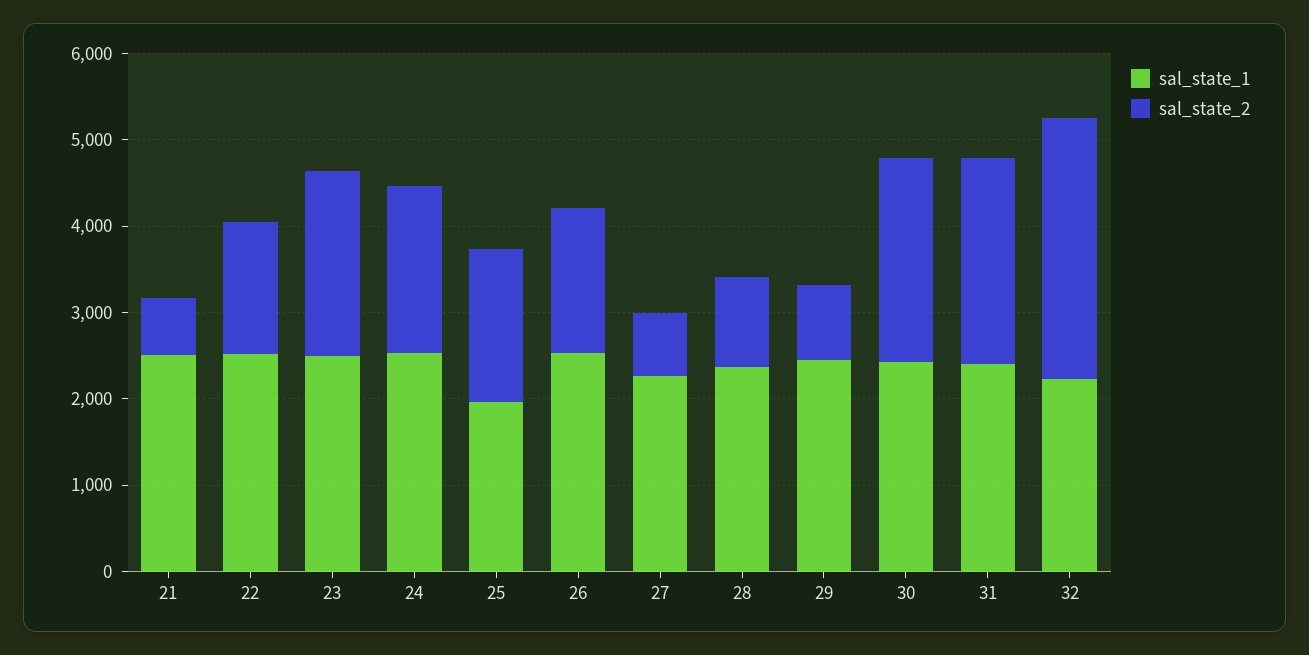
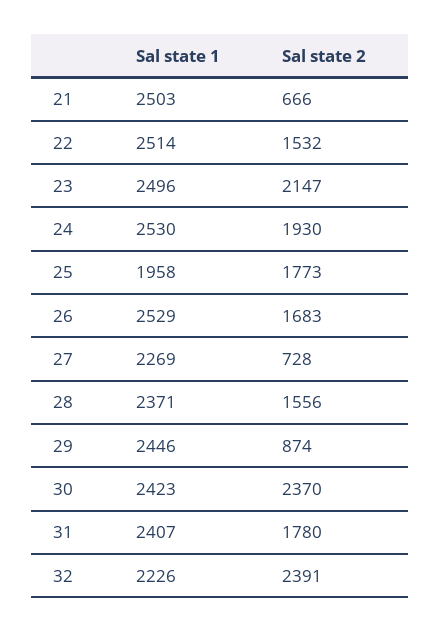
sal_state_2, 28: 1000 -> 1556
sal_state_2, 31: 2400 -> 1780
sal_state_2, 32: 3000 -> 2391

